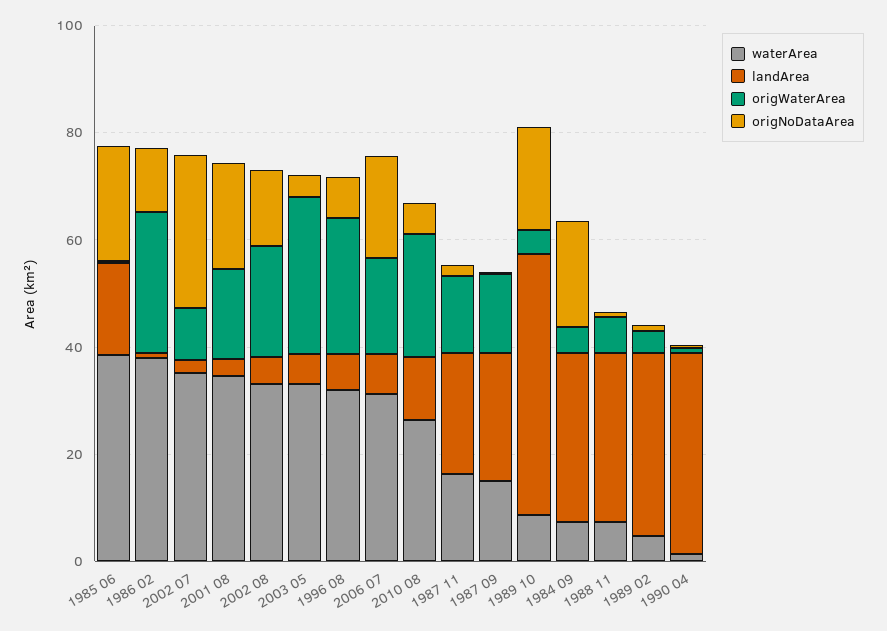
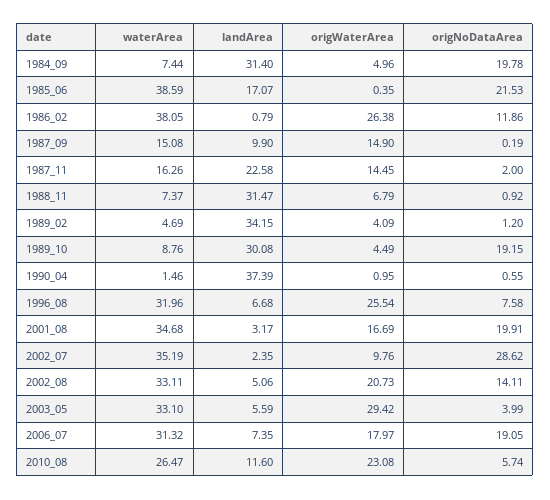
landArea, 1987 09: 25 -> 9.9
landArea, 1989 10: 50 -> 30.08

